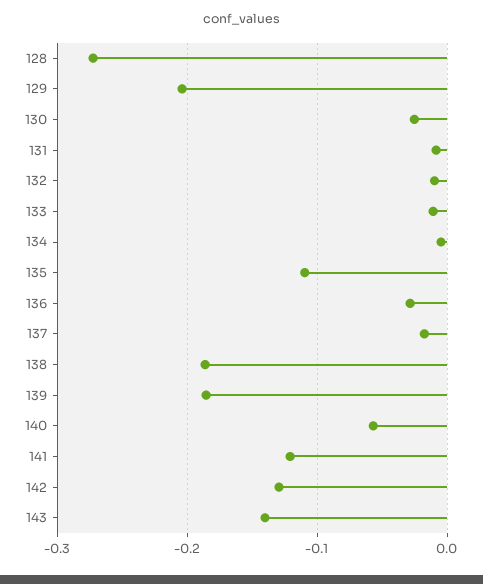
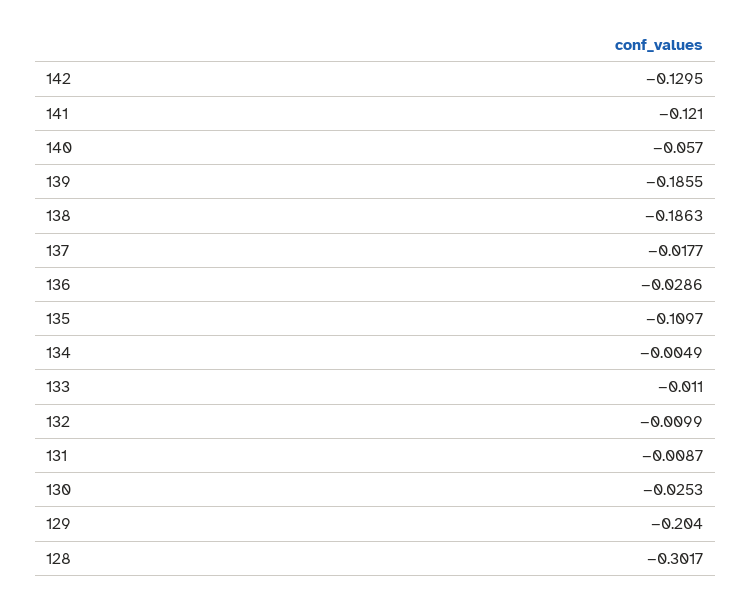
128: -0.27 -> -0.3017
143: -0.14 -> none

